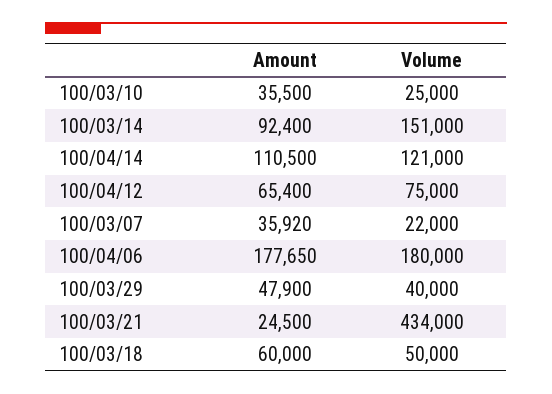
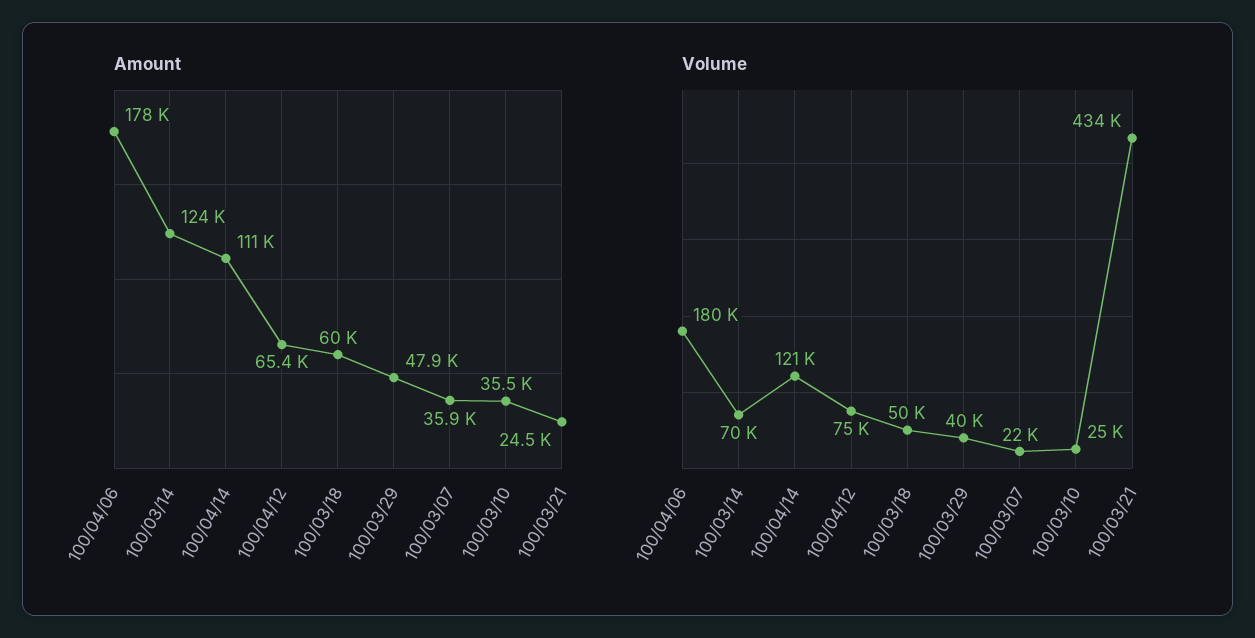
Amount, 100/03/14: 92400 -> 124000
Volume, 100/03/14: 151000 -> 70000

